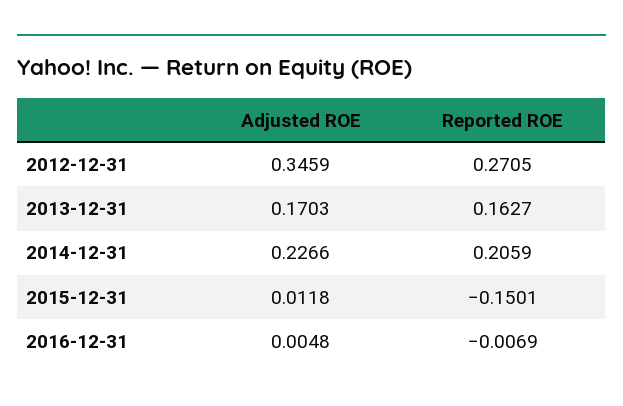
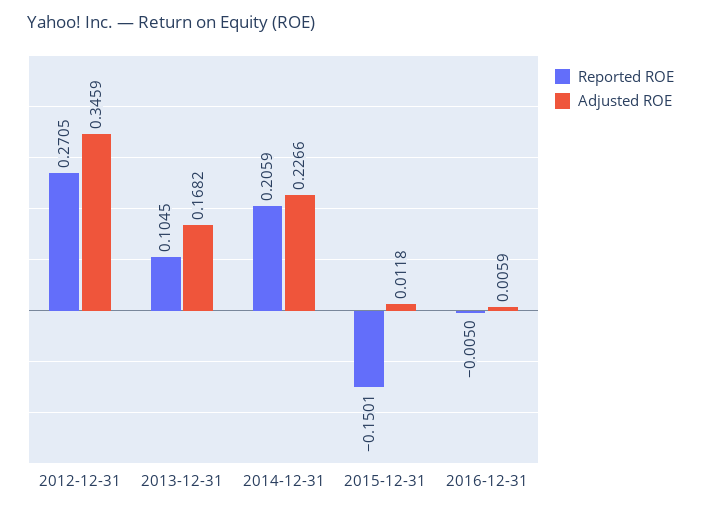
Adjusted ROE, 2013-12-31: 0.1703 -> 0.1682
Reported ROE, 2013-12-31: 0.1627 -> 0.1045
Adjusted ROE, 2016-12-31: 0.0048 -> 0.0059
Reported ROE, 2016-12-31: -0.0069 -> -0.005

